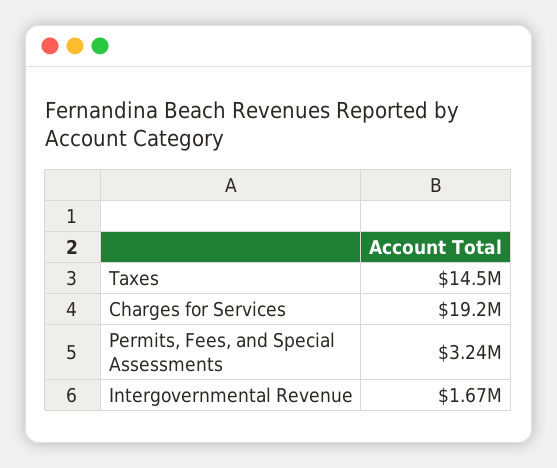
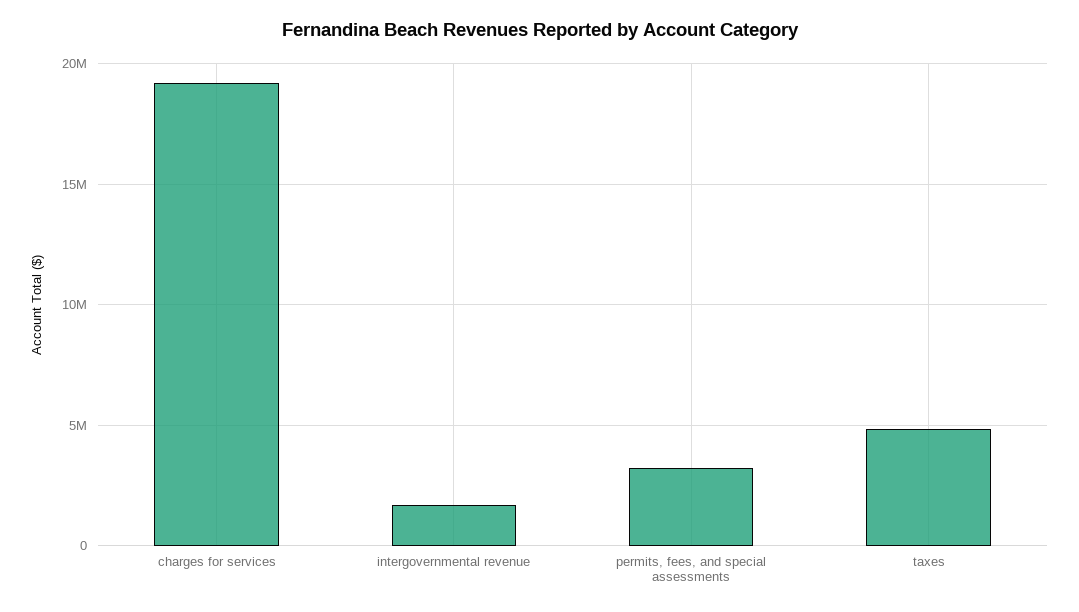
Taxes: 14500000 -> 5000000

